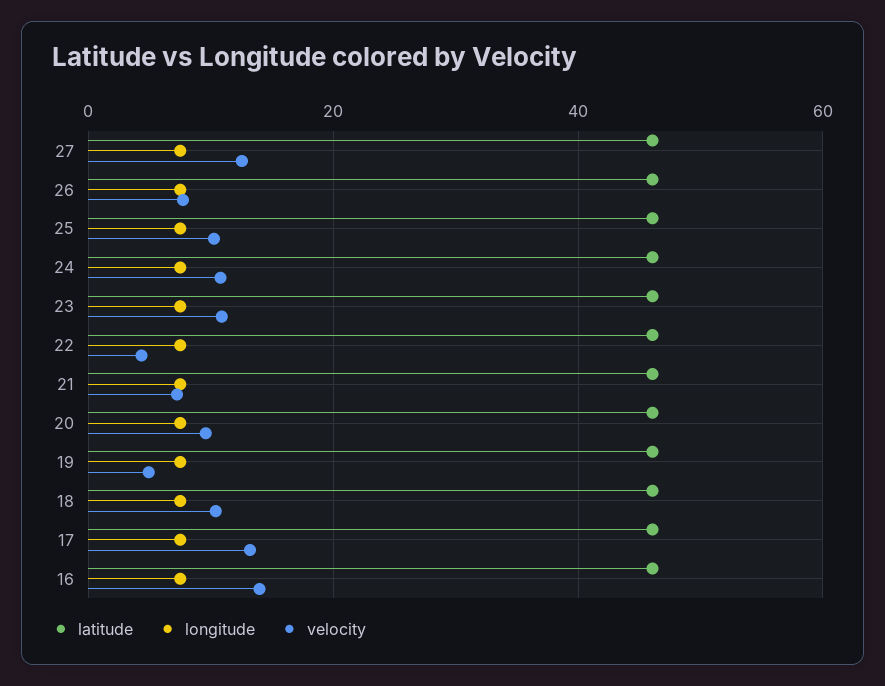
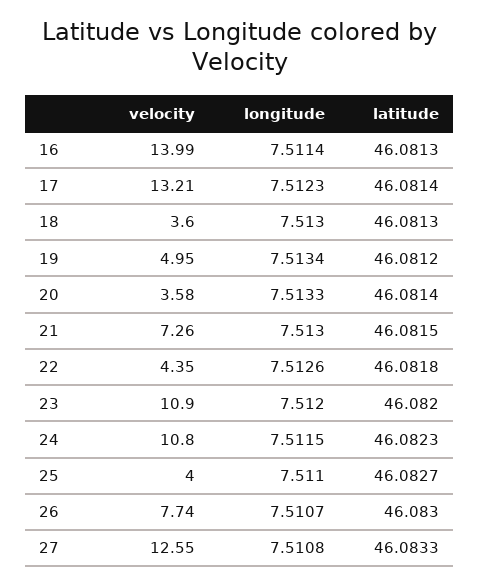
velocity, 25: 10 -> 4
velocity, 20: 10 -> 3.58
velocity, 18: 10 -> 3.6

